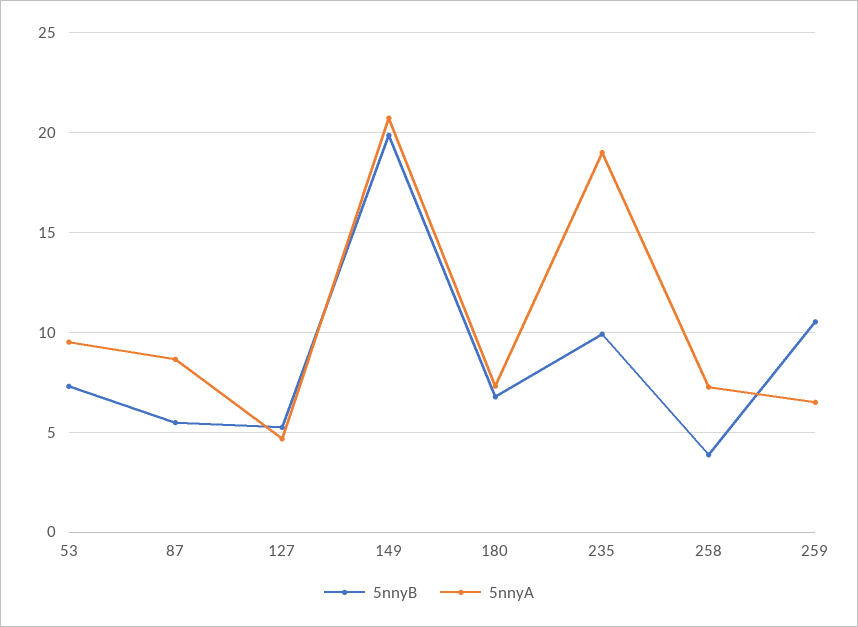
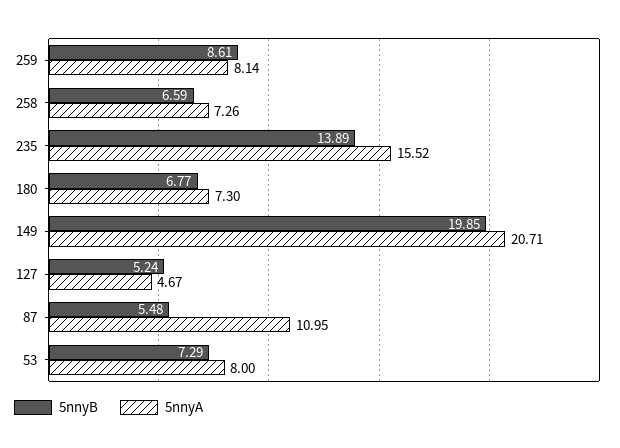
5nnyA, 53: 9.5 -> 8
5nnyA, 87: 8.5 -> 10.95
5nnyB, 235: 10 -> 13.89
5nnyA, 235: 19 -> 15.52
5nnyB, 258: 4 -> 6.59
5nnyB, 259: 10.5 -> 8.61
5nnyA, 259: 6.5 -> 8.14

